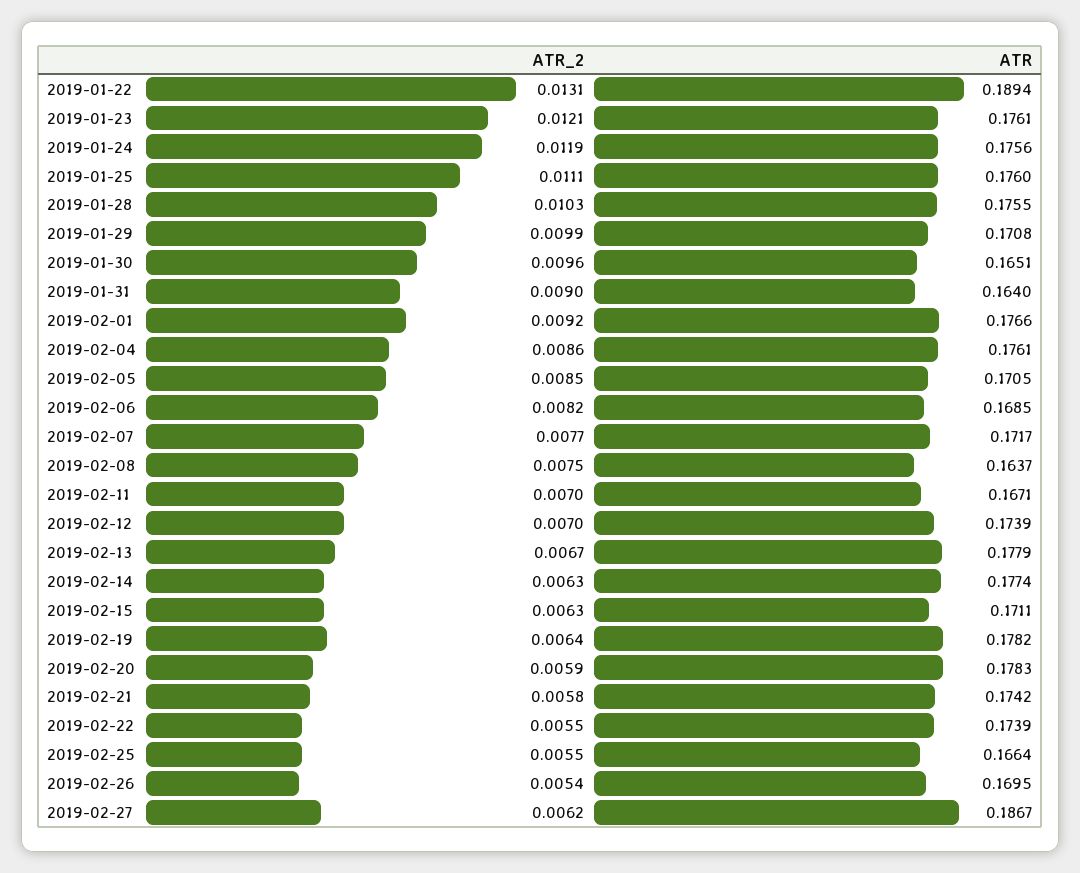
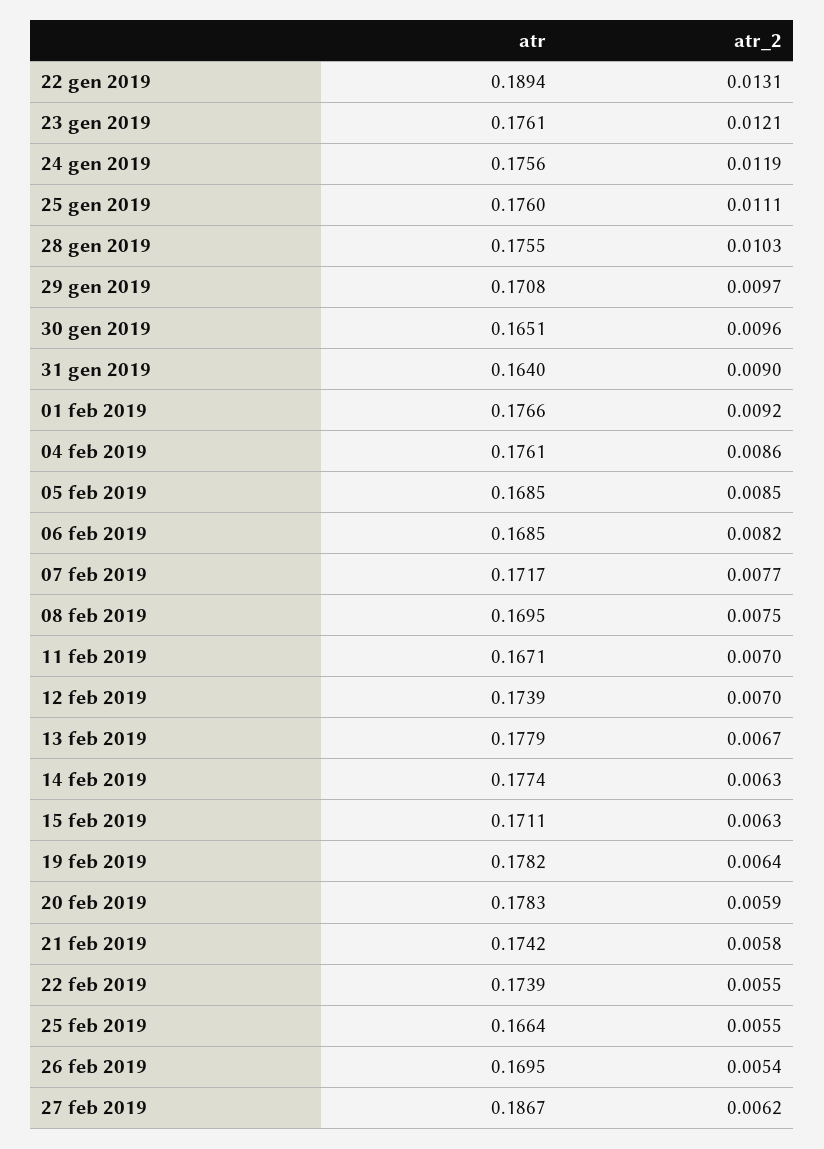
ATR_2, 2019-01-29: 0.0099 -> 0.0097
ATR, 2019-02-05: 0.1705 -> 0.1685
ATR, 2019-02-08: 0.1637 -> 0.1695

